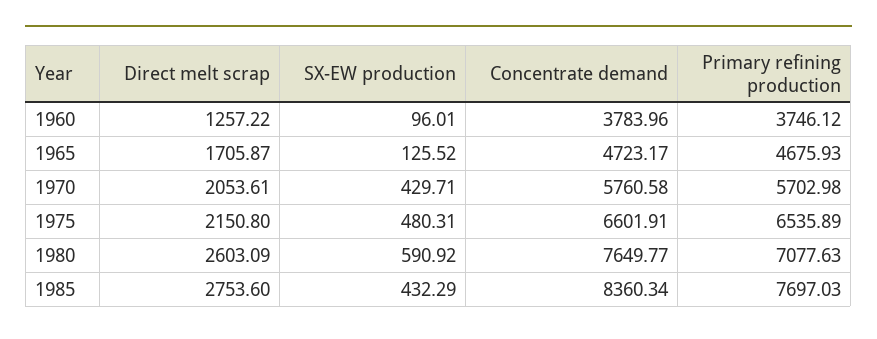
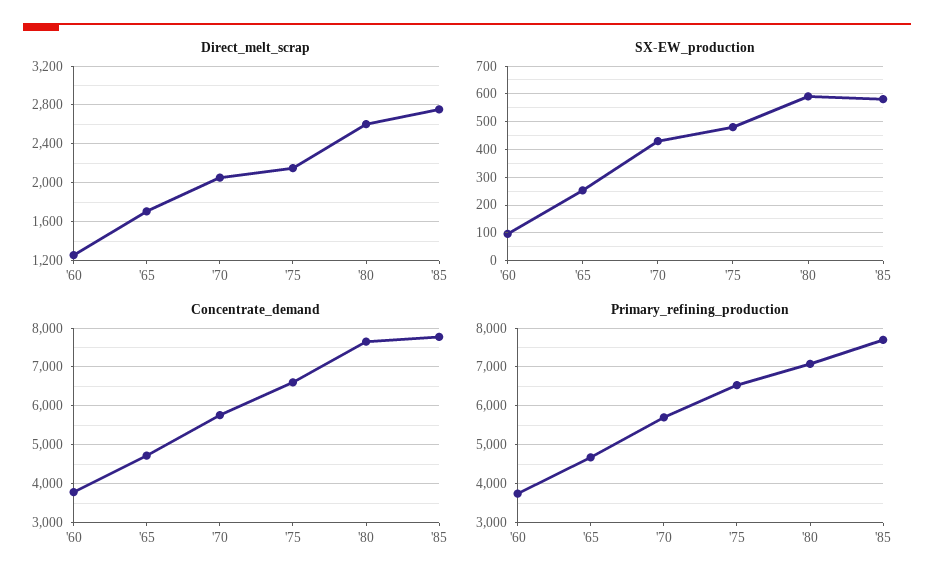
SX-EW production, 1965: 125.52 -> 250
SX-EW production, 1985: 432.29 -> 575
Concentrate demand, 1985: 8360.34 -> 7800

